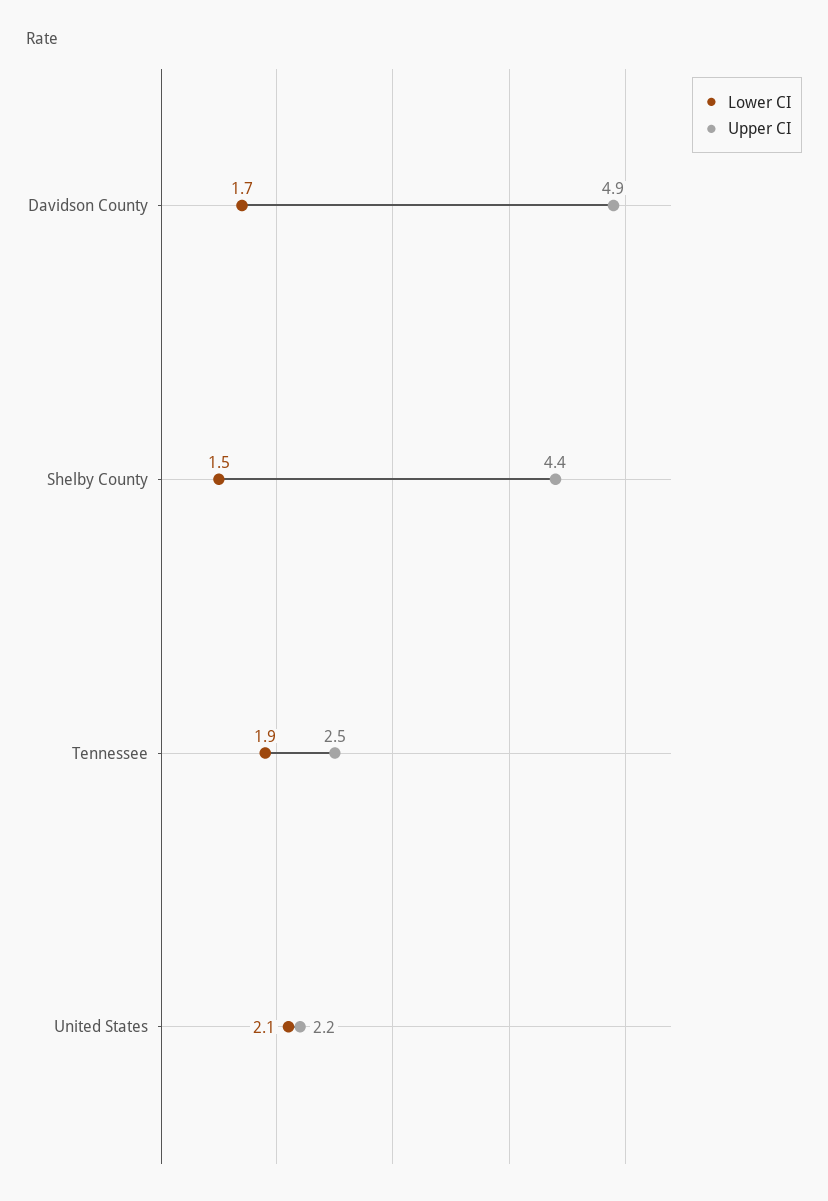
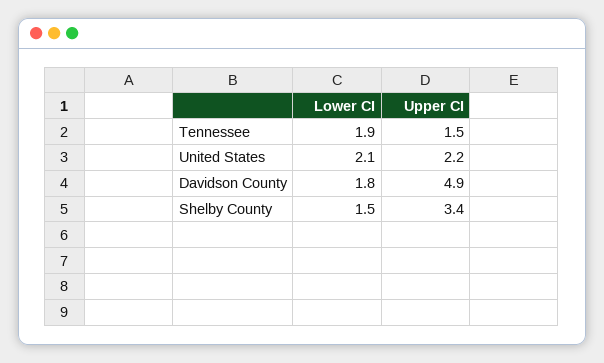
Lower CI, Davidson County: 1.7 -> 1.8
Upper CI, Shelby County: 4.4 -> 3.4
Upper CI, Tennessee: 2.5 -> 1.5

